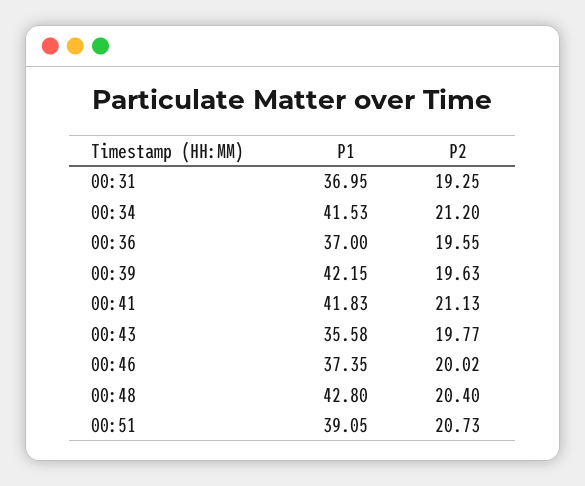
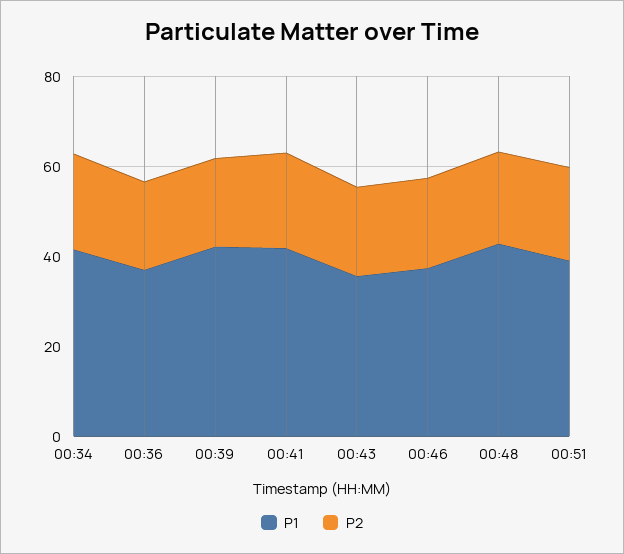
P1, 00:31: 36.95 -> none
P2, 00:31: 19.25 -> none

